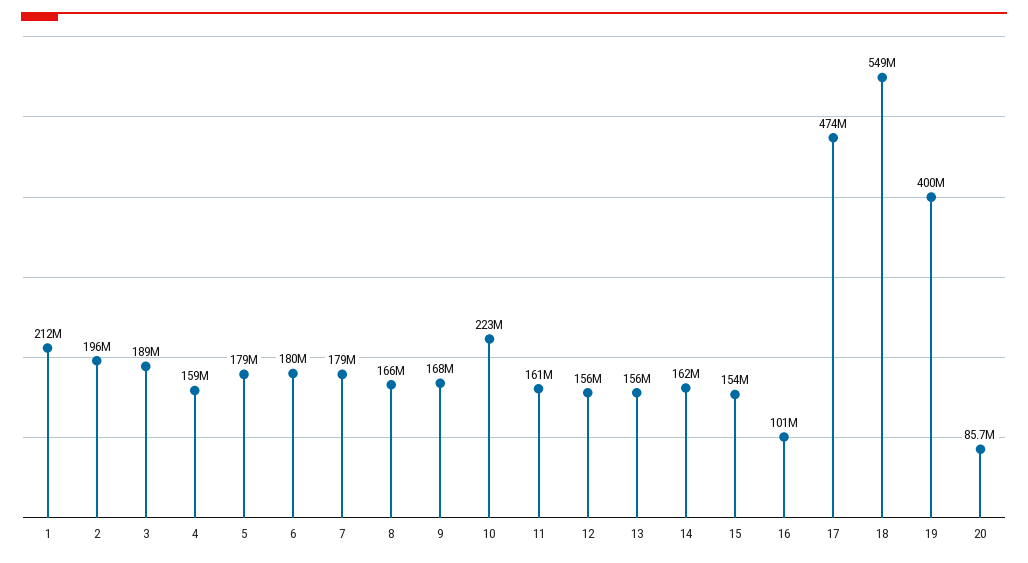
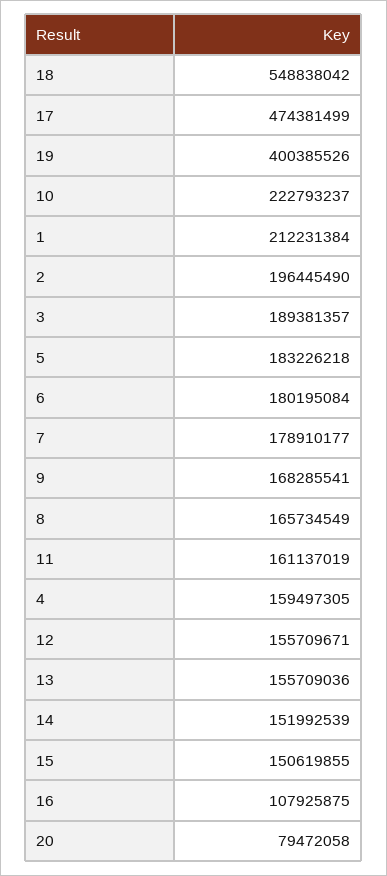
5: 179000000 -> 183226218
14: 162000000 -> 151992539
15: 154000000 -> 150619855
16: 101000000 -> 107925875
20: 85700000 -> 79472058

